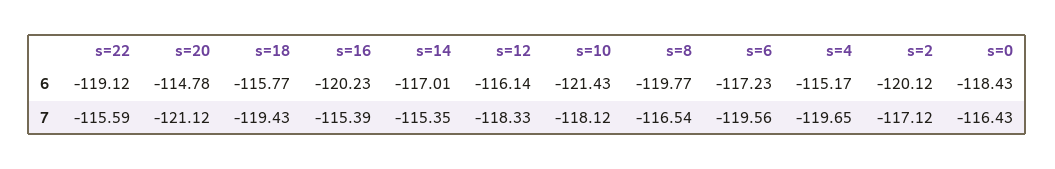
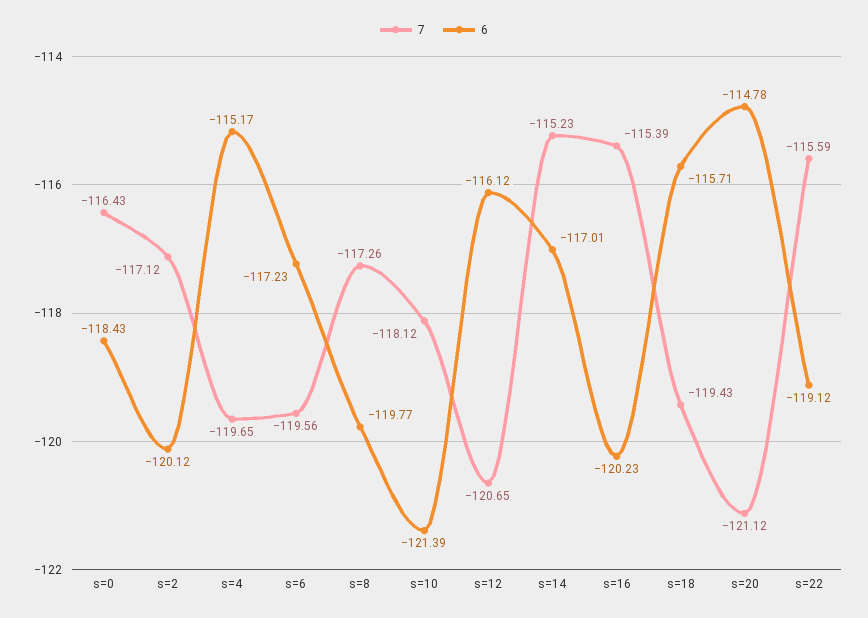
6, s=18: -115.77 -> -115.71
6, s=12: -116.14 -> -116.12
6, s=10: -121.43 -> -121.39
7, s=14: -115.35 -> -115.23
7, s=12: -118.33 -> -120.65
7, s=8: -116.54 -> -117.26

